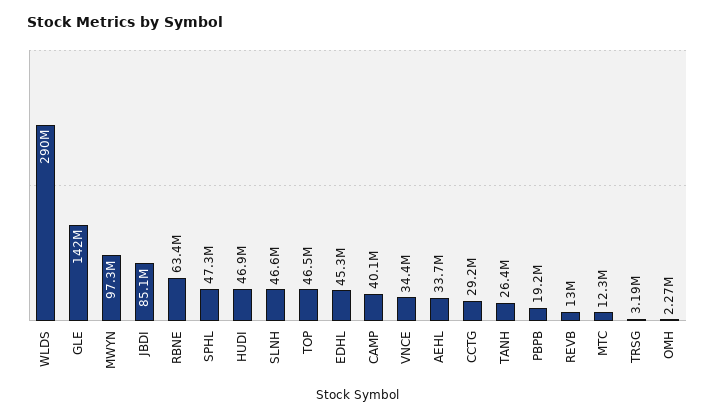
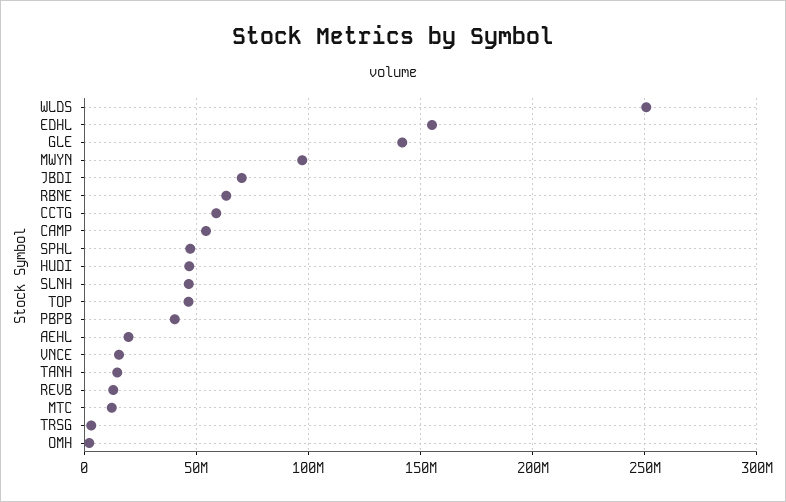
WLDS: 290000000 -> 250000000
JBDI: 85100000 -> 70000000
EDHL: 45300000 -> 155000000
CAMP: 40100000 -> 55000000
VNCE: 34400000 -> 15000000
AEHL: 33700000 -> 20000000
CCTG: 29200000 -> 60000000
TANH: 26400000 -> 15000000
PBPB: 19200000 -> 40000000

